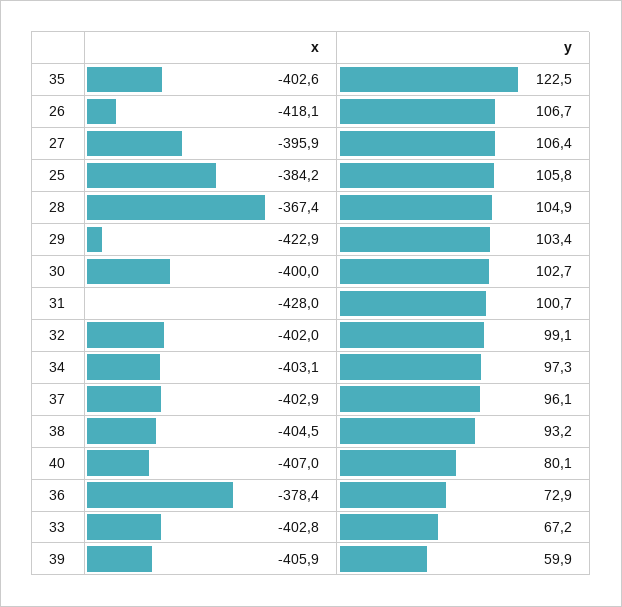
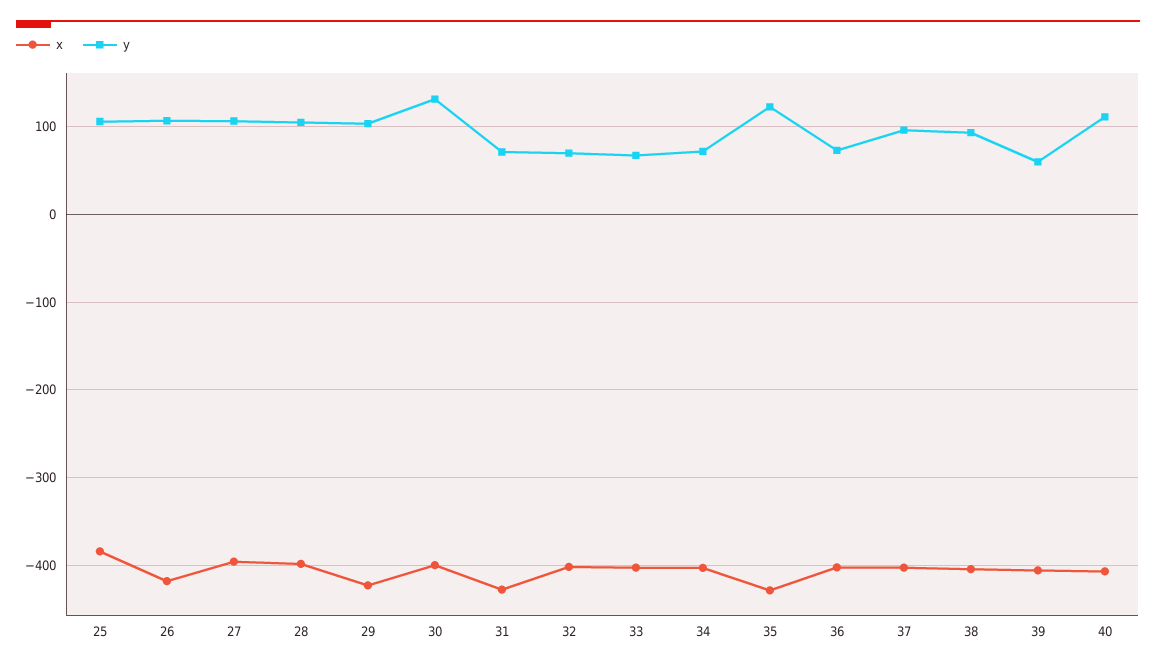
x, 35: -402.6 -> -430
x, 28: -367.4 -> -400
y, 30: 102.7 -> 130
y, 31: 100.7 -> 70
y, 32: 99.1 -> 70
y, 34: 97.3 -> 70
y, 40: 80.1 -> 110
x, 36: -378.4 -> -400

